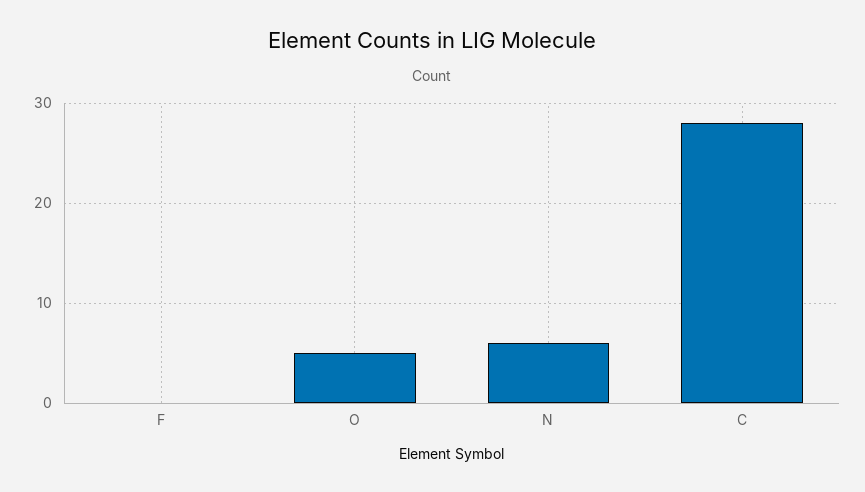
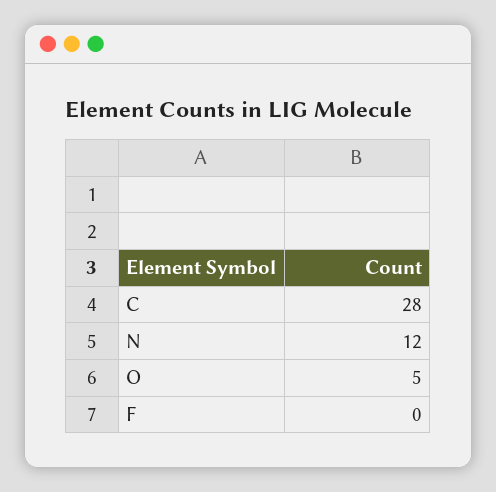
N: 6 -> 12

